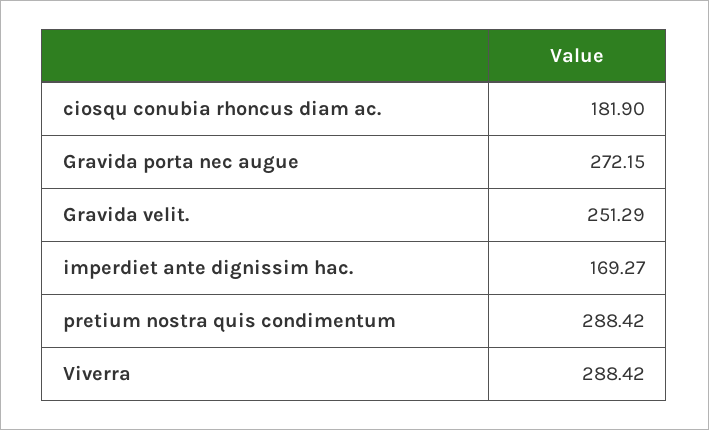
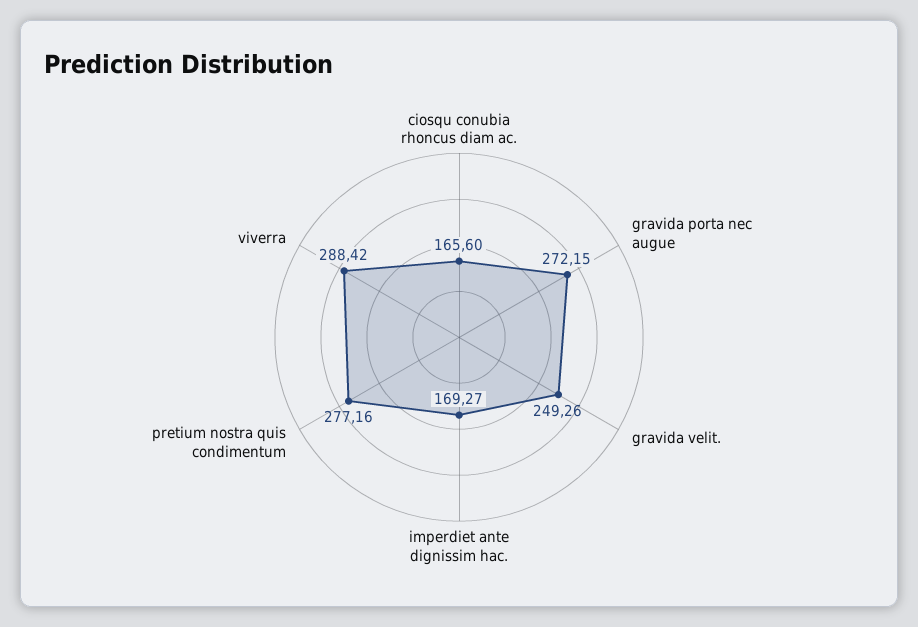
ciosqu conubia rhoncus diam ac.: 181.9 -> 165.6
Gravida velit.: 251.29 -> 249.26
pretium nostra quis condimentum: 288.42 -> 277.16

